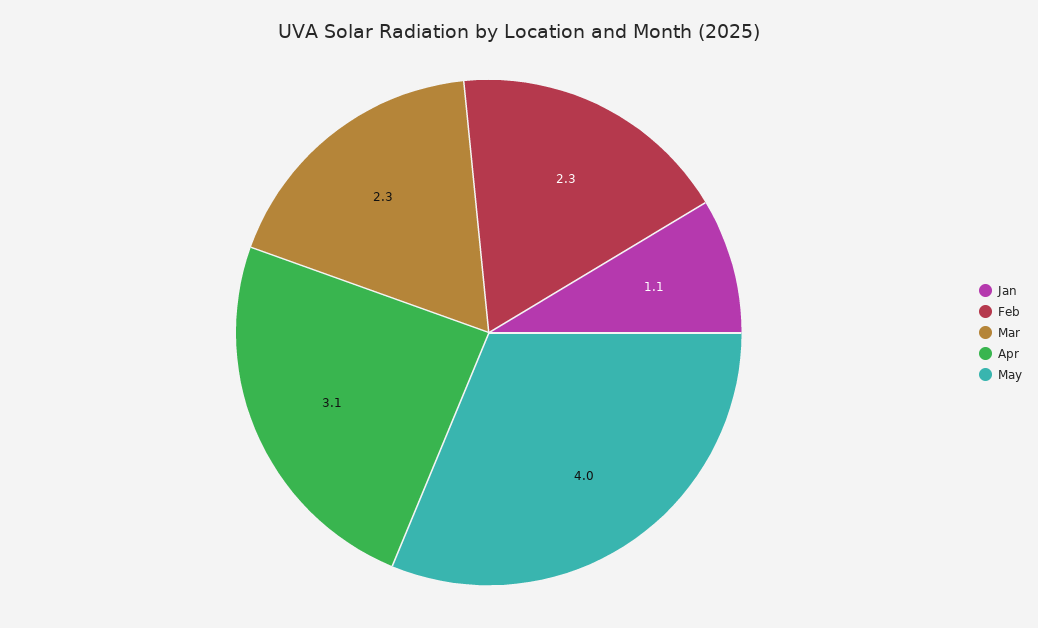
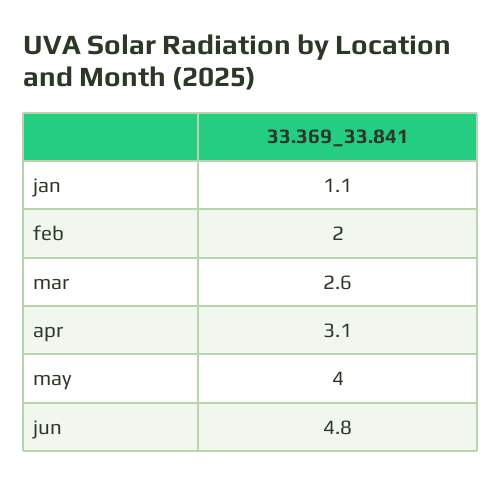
Feb: 2.3 -> 2
Mar: 2.3 -> 2.6
jun: none -> 4.8

